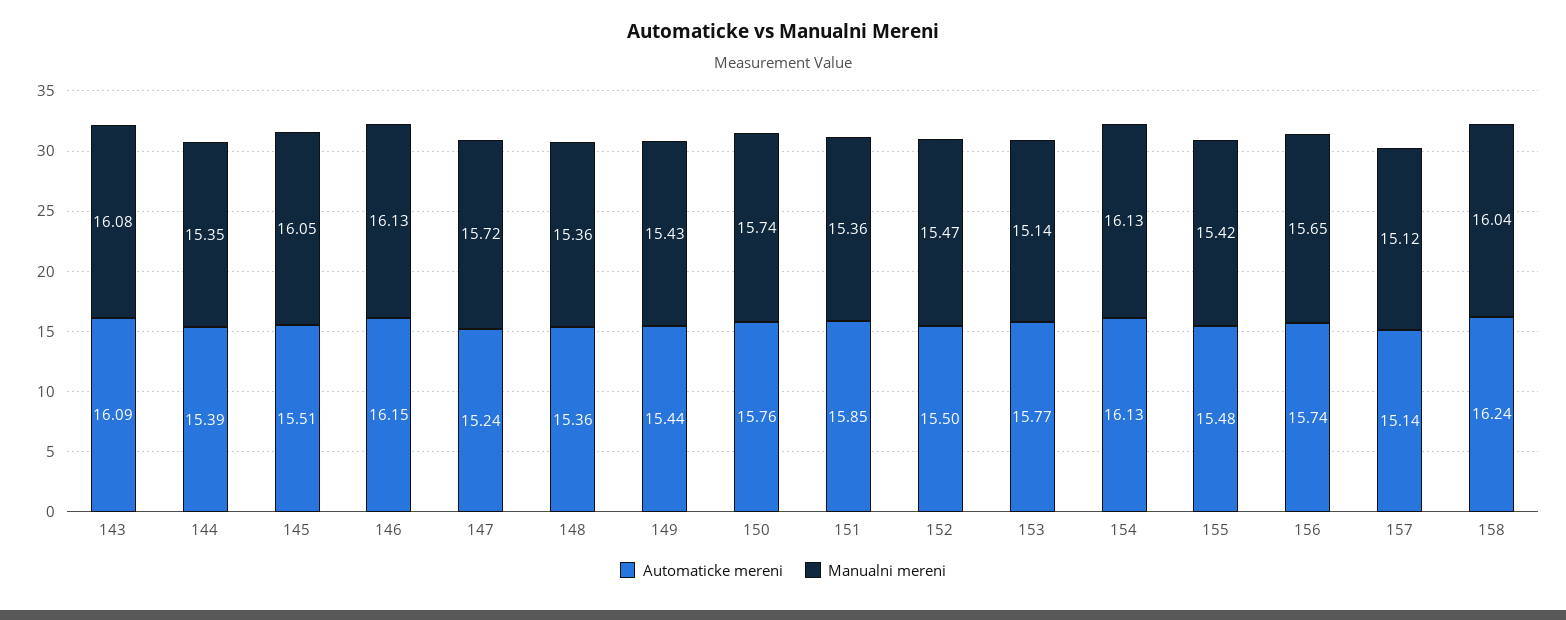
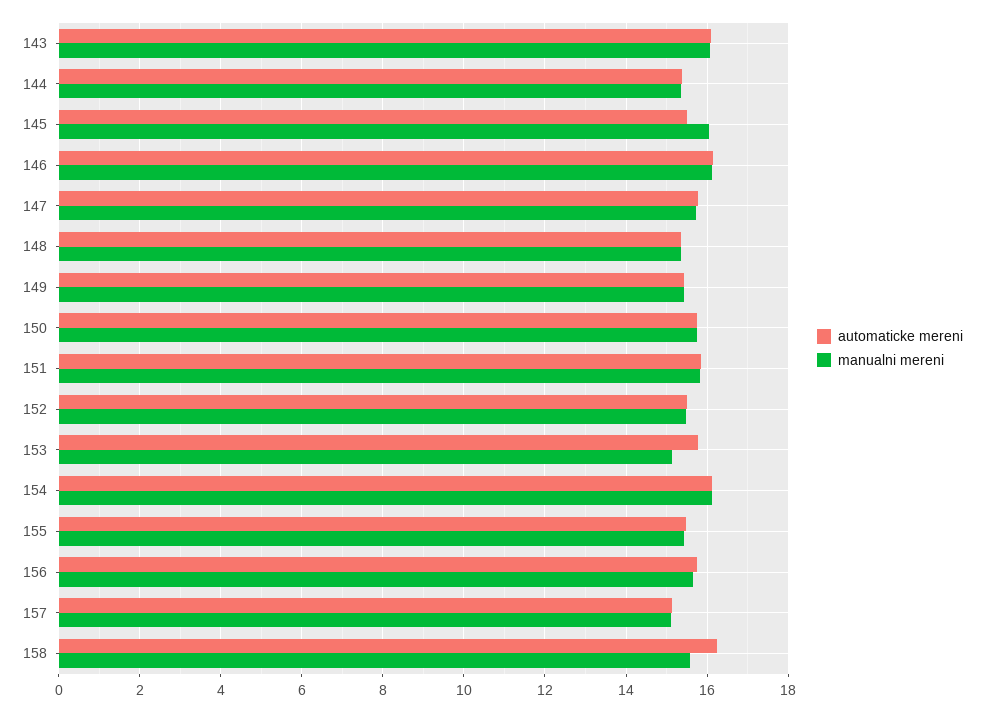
Automaticke mereni, 147: 15.24 -> 15.8
Manualni mereni, 151: 15.36 -> 15.8
Manualni mereni, 158: 16.04 -> 15.6

